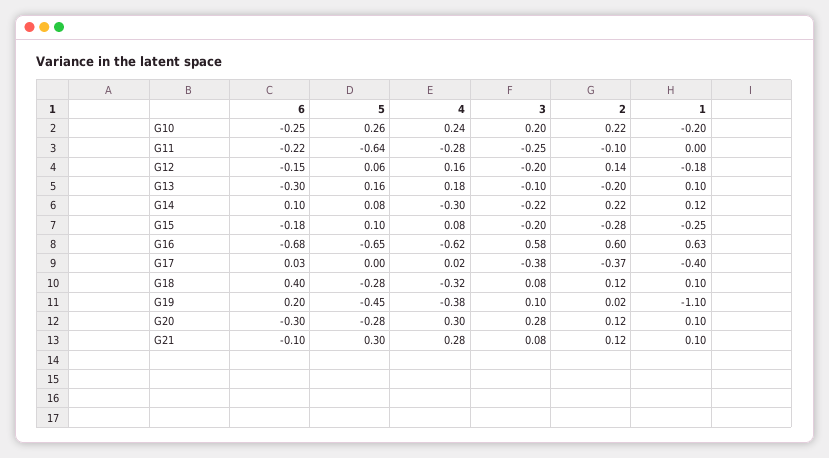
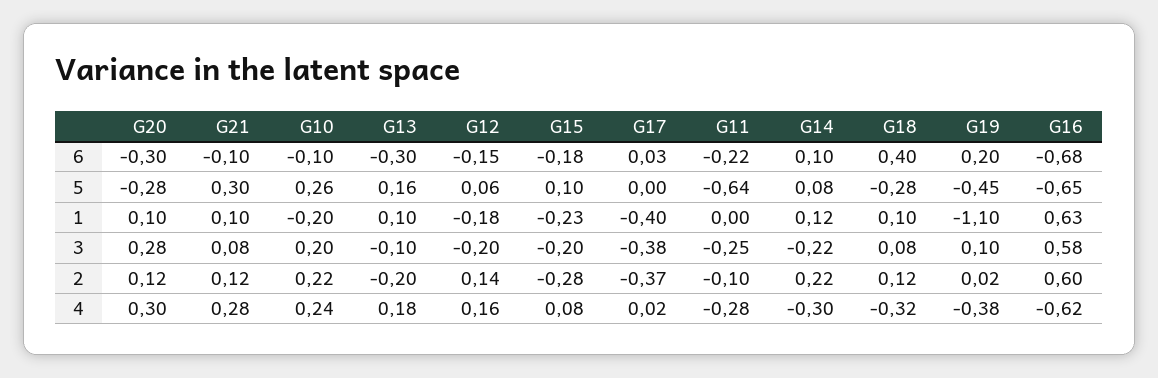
6, G10: -0.25 -> -0.1
1, G15: -0.25 -> -0.23

